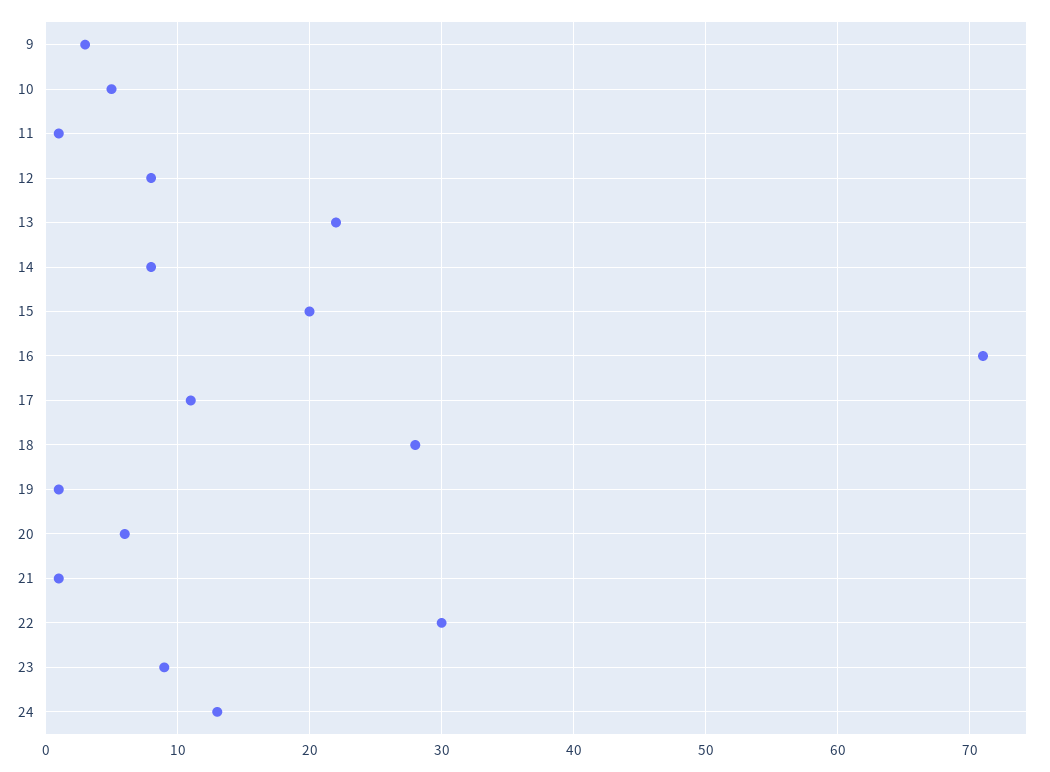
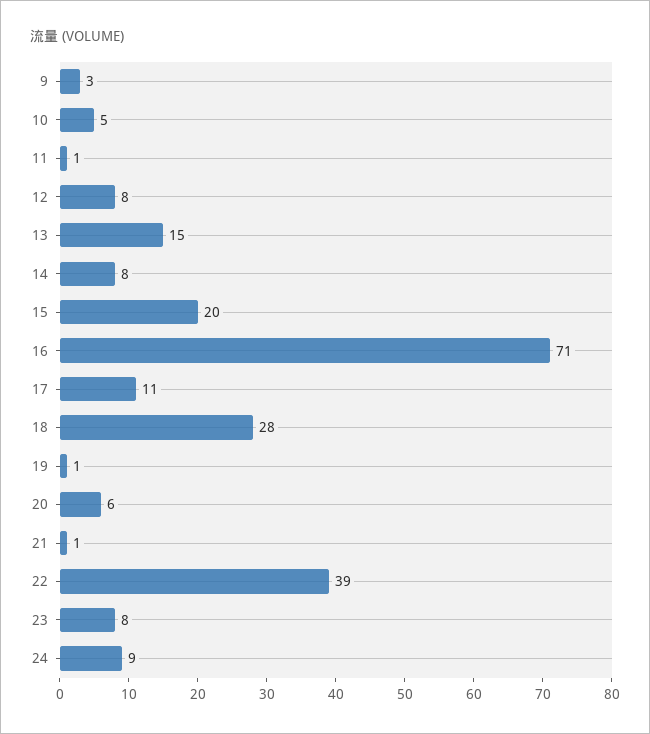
13: 22 -> 15
22: 30 -> 39
23: 9 -> 8
24: 13 -> 9

